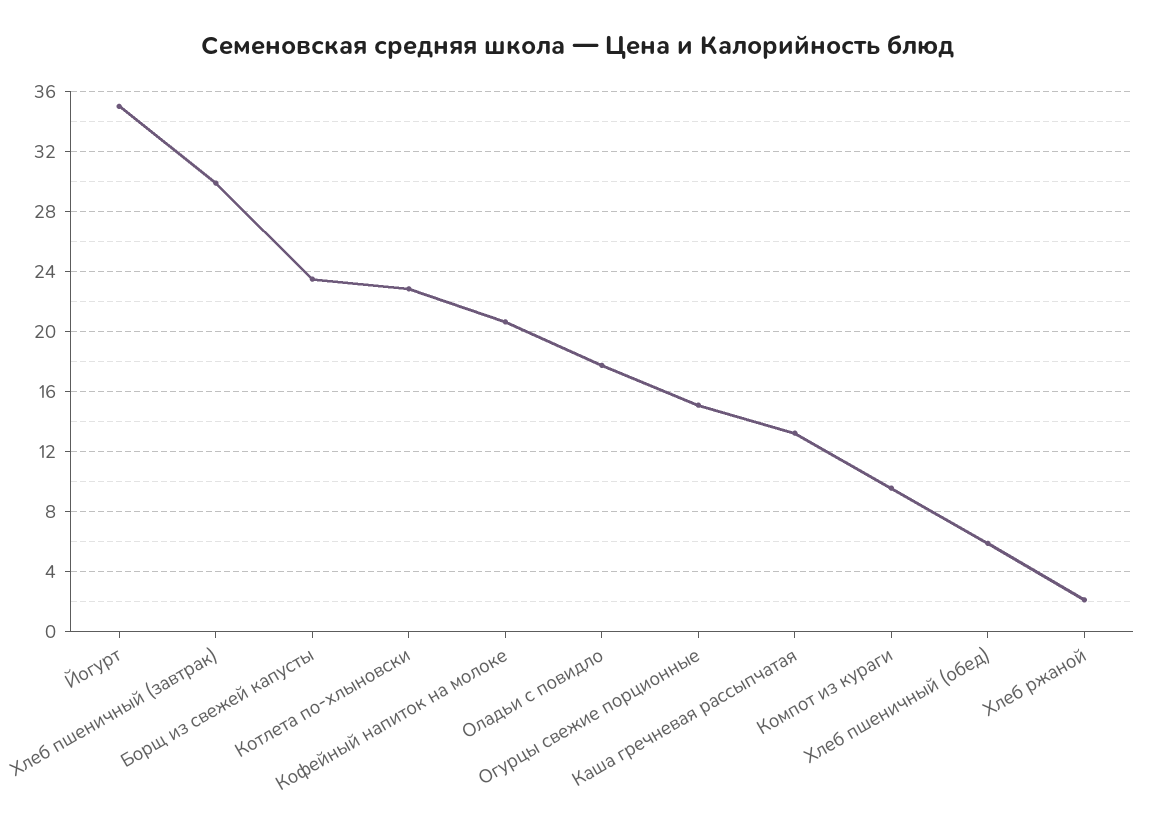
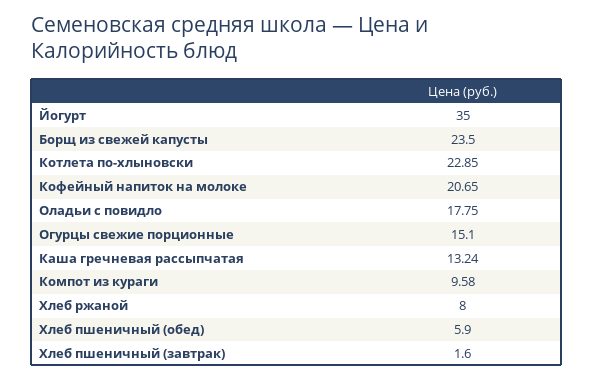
Хлеб пшеничный (завтрак): 30 -> 1.6
Хлеб ржаной: 2 -> 8

